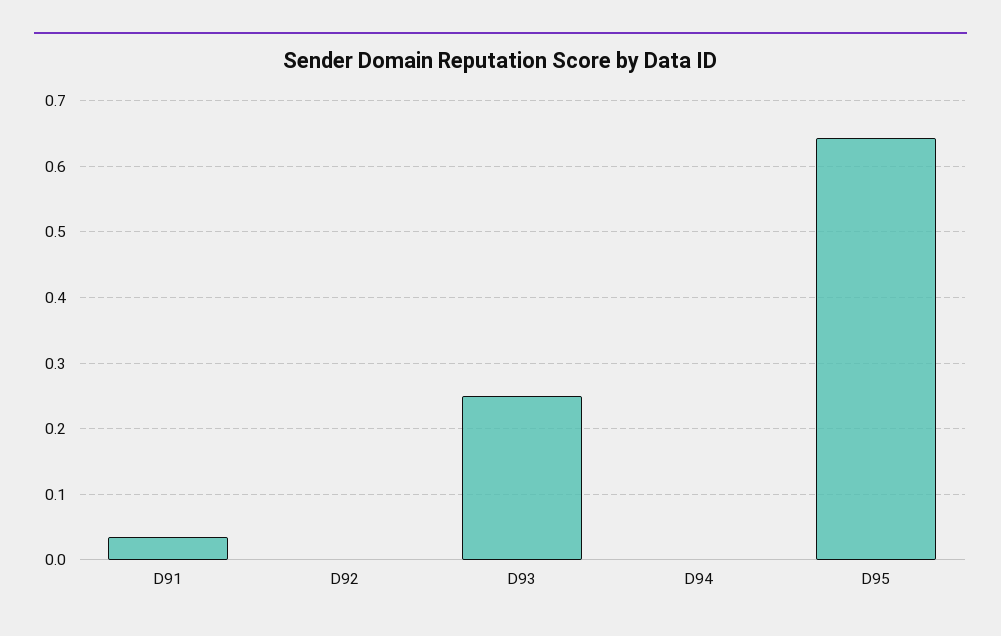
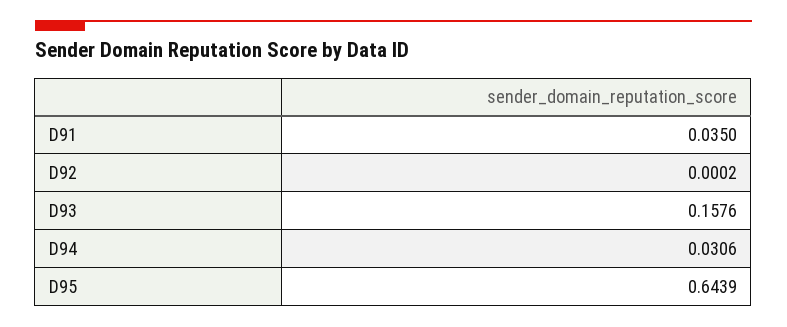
D93: 0.25 -> 0.1576
D94: 0 -> 0.0306

